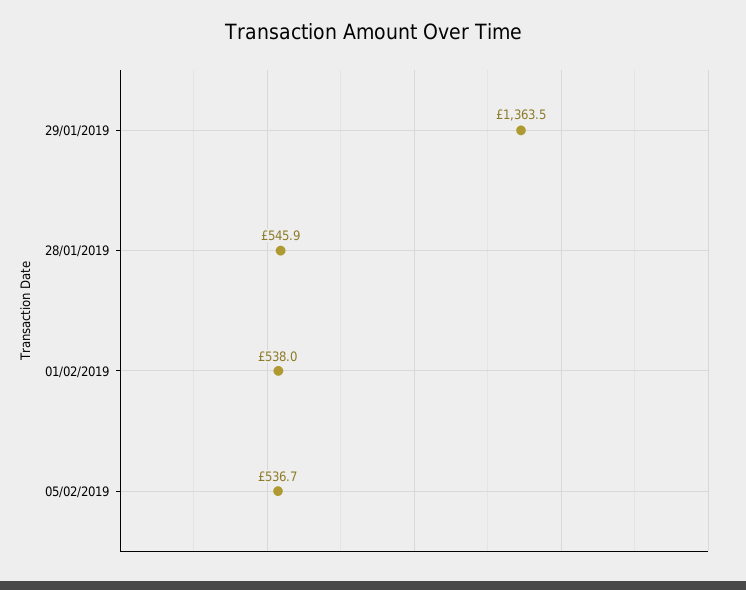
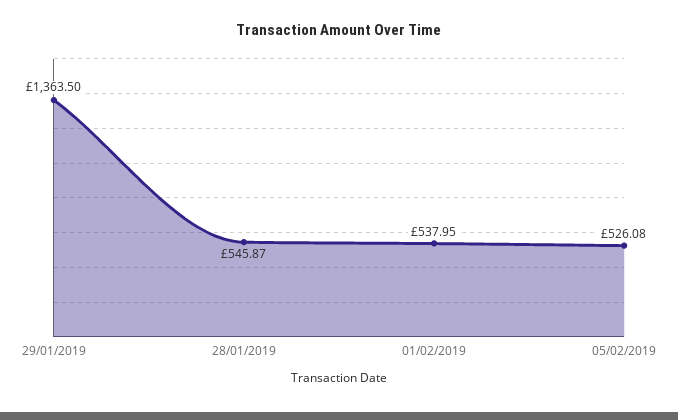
05/02/2019: 536.7 -> 526.08

